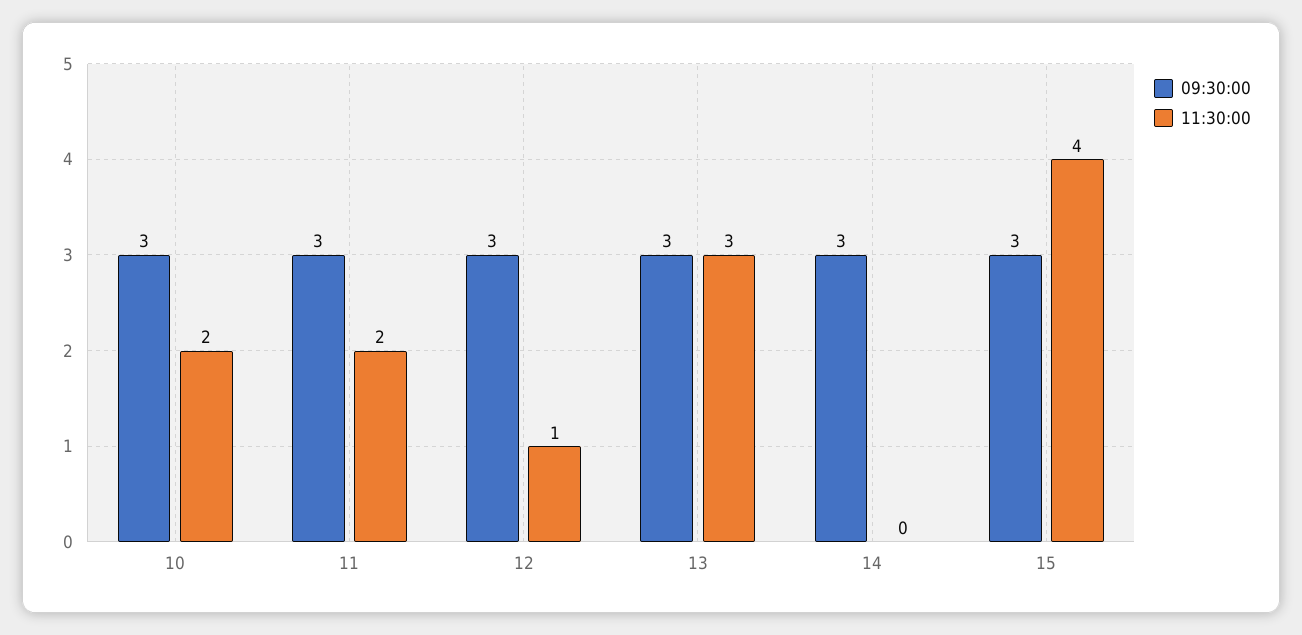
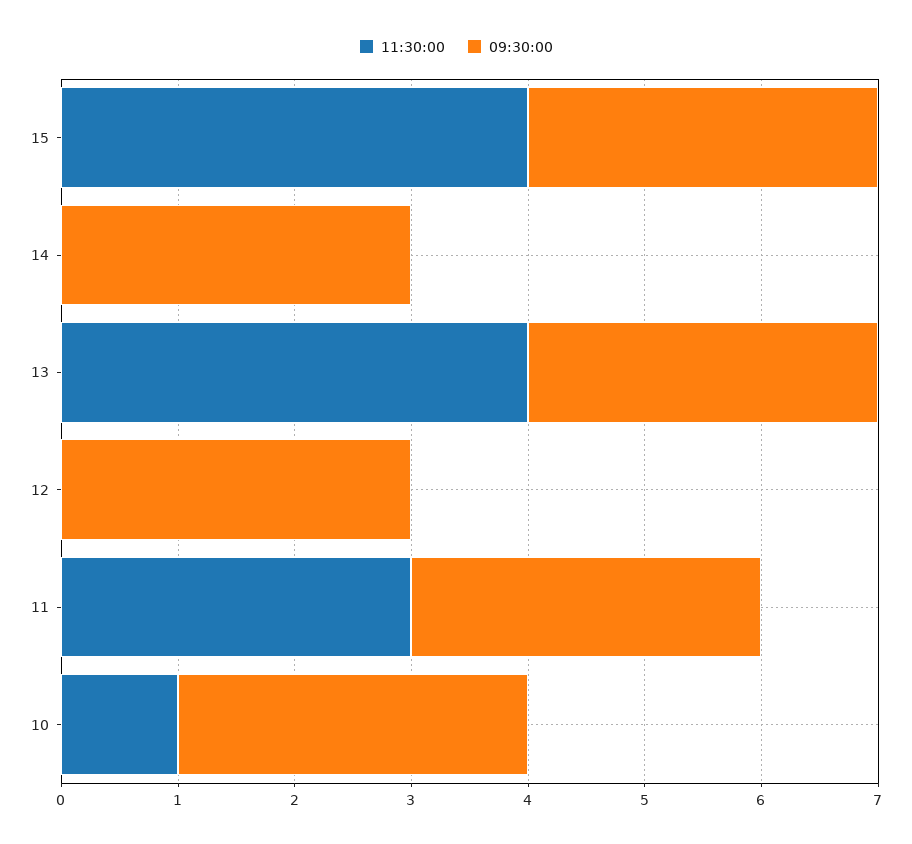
11:30:00, 10: 2 -> 1
11:30:00, 11: 2 -> 3
11:30:00, 12: 1 -> 0
11:30:00, 13: 3 -> 4

